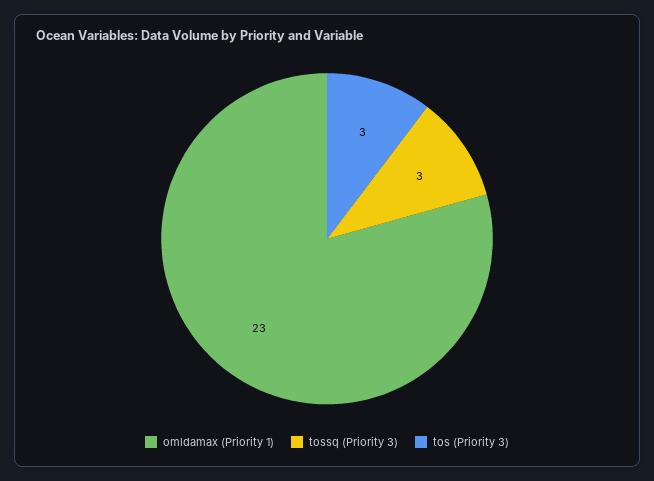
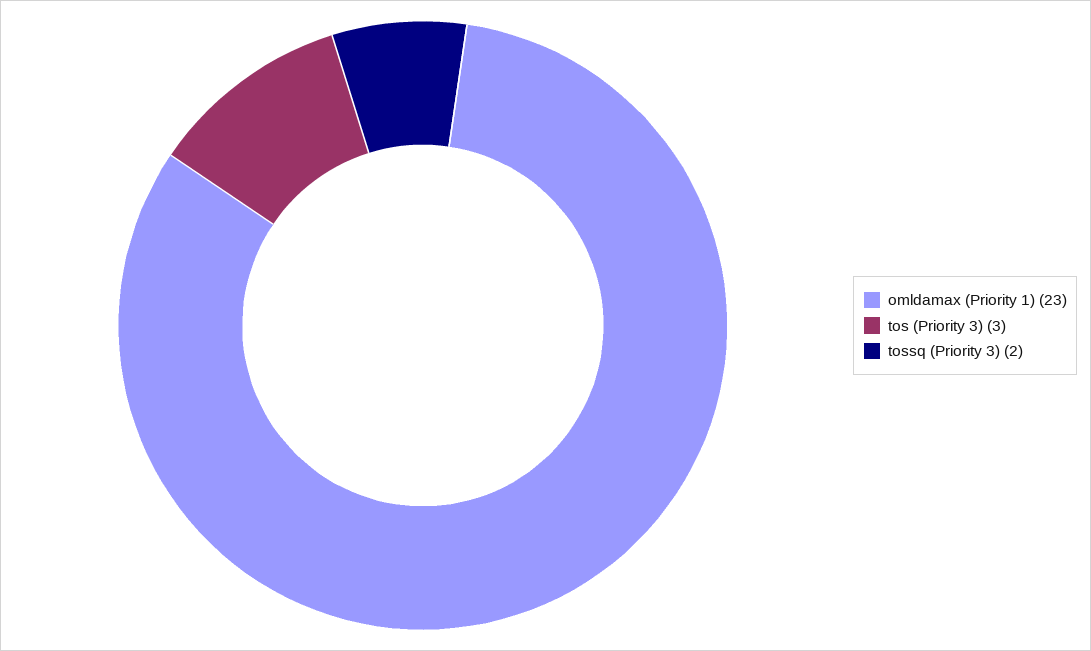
tossq (Priority 3): 3 -> 2

